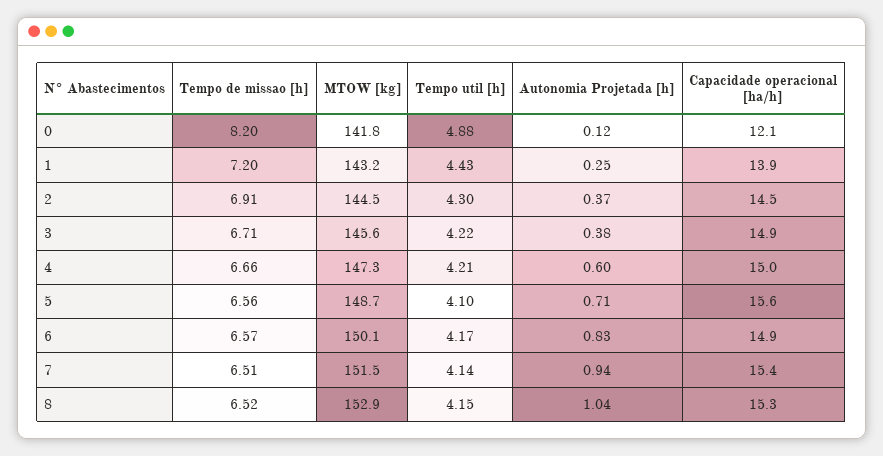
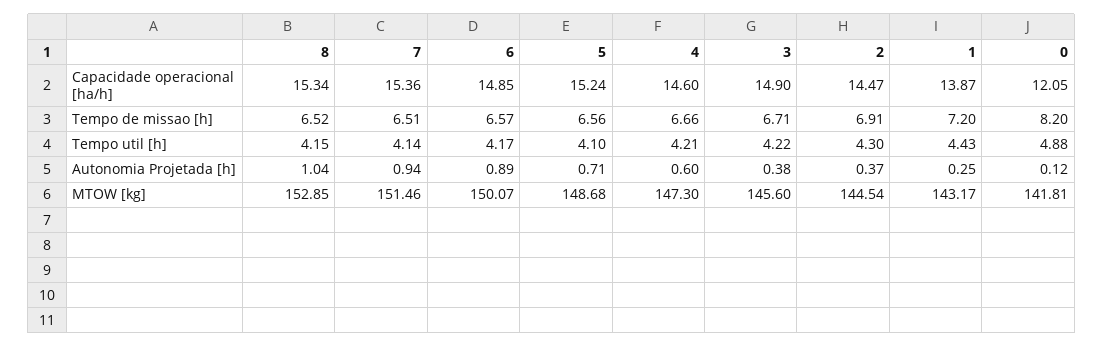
Capacidade operacional [ha/h], 4: 15 -> 14.6
Capacidade operacional [ha/h], 5: 15.6 -> 15.24
Autonomia Projetada [h], 6: 0.83 -> 0.89

